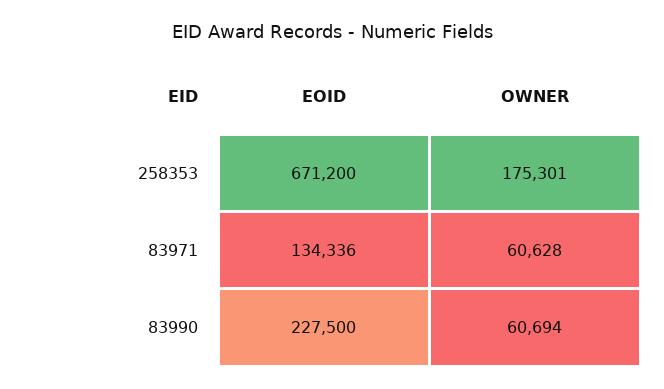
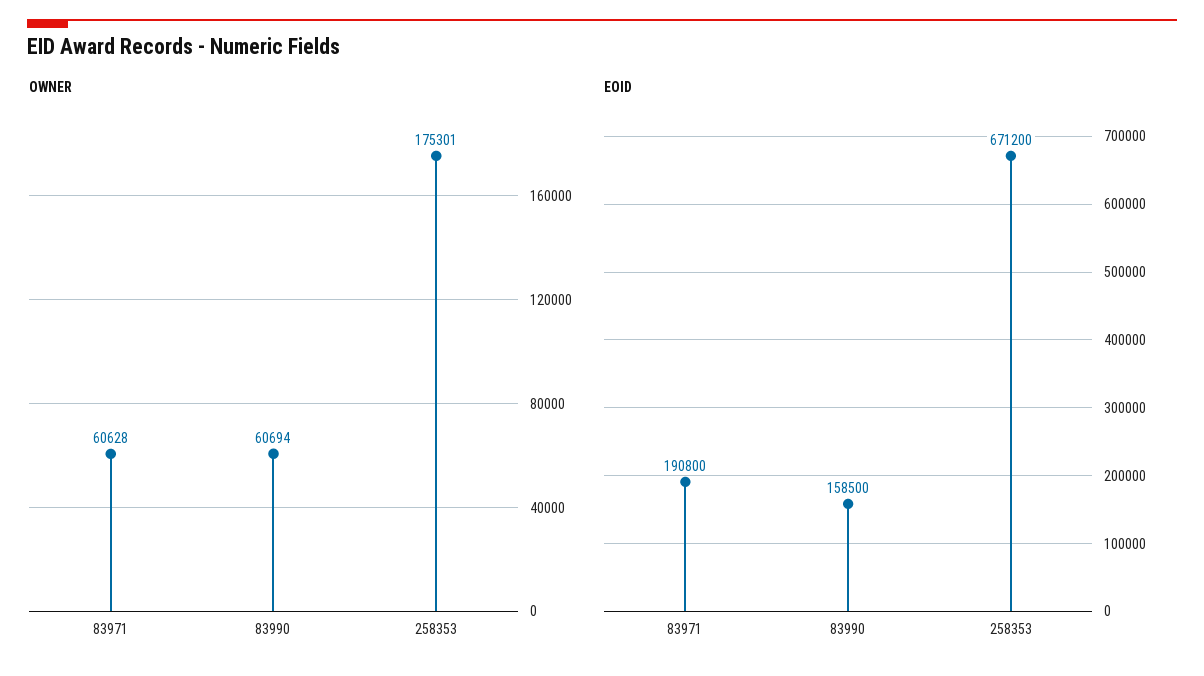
EOID, 83971: 134336 -> 190800
EOID, 83990: 227500 -> 158500

